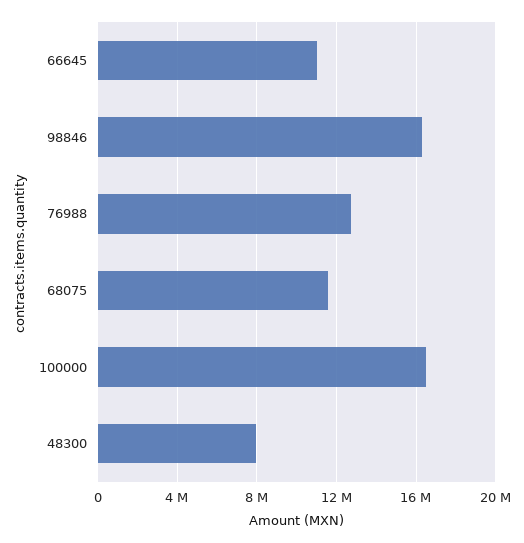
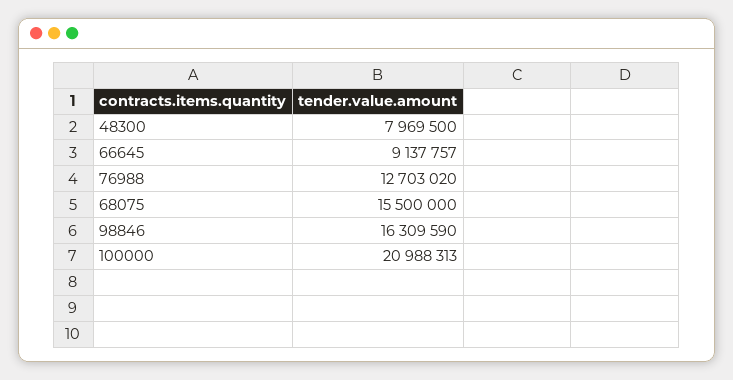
66645: 11000000 -> 9137757
68075: 11500000 -> 15500000
100000: 16500000 -> 20988313

